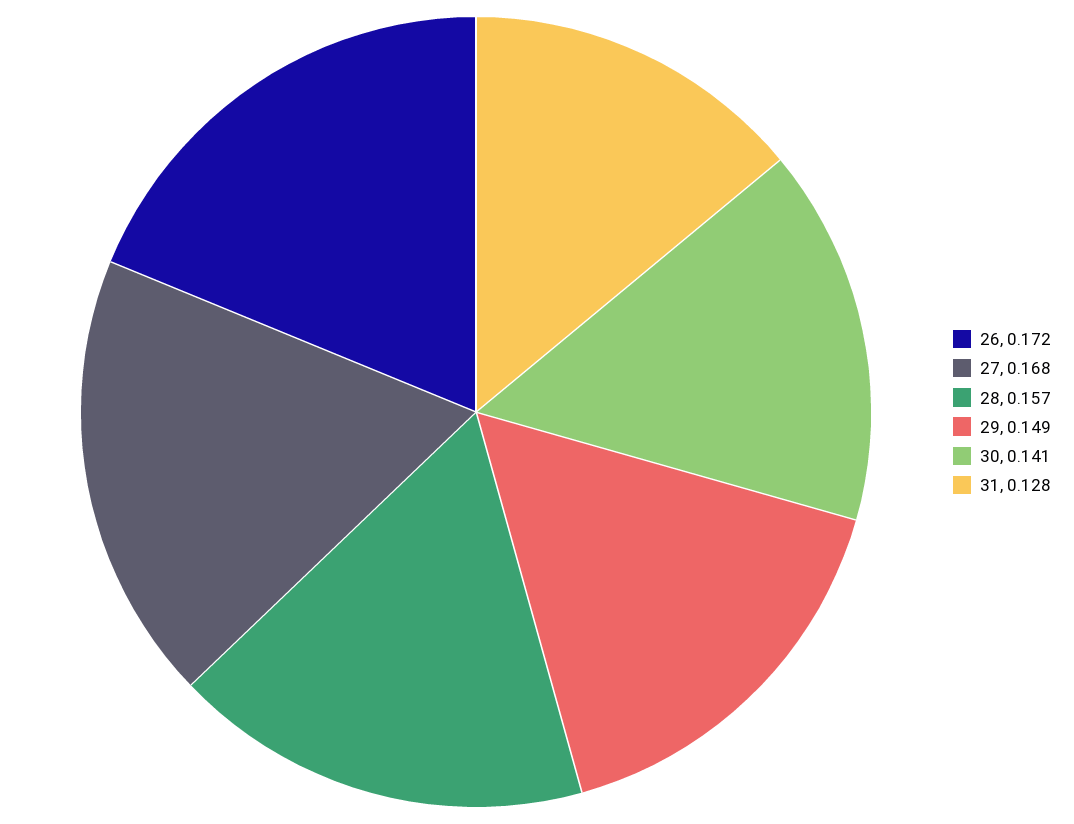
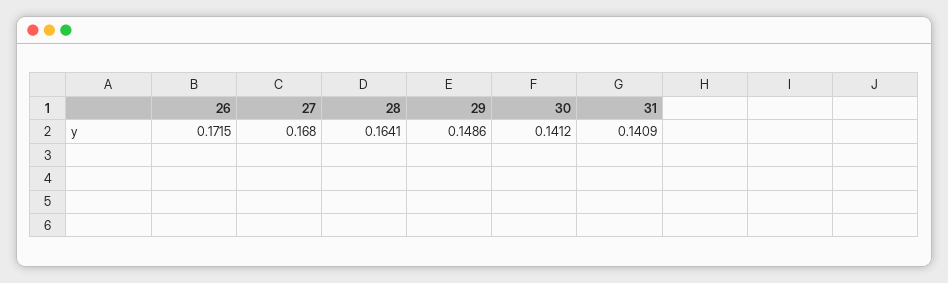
28: 0.157 -> 0.1641
31: 0.128 -> 0.1409

